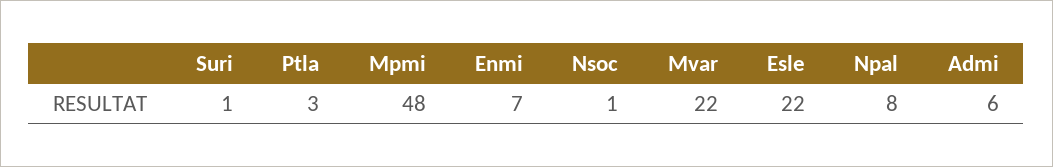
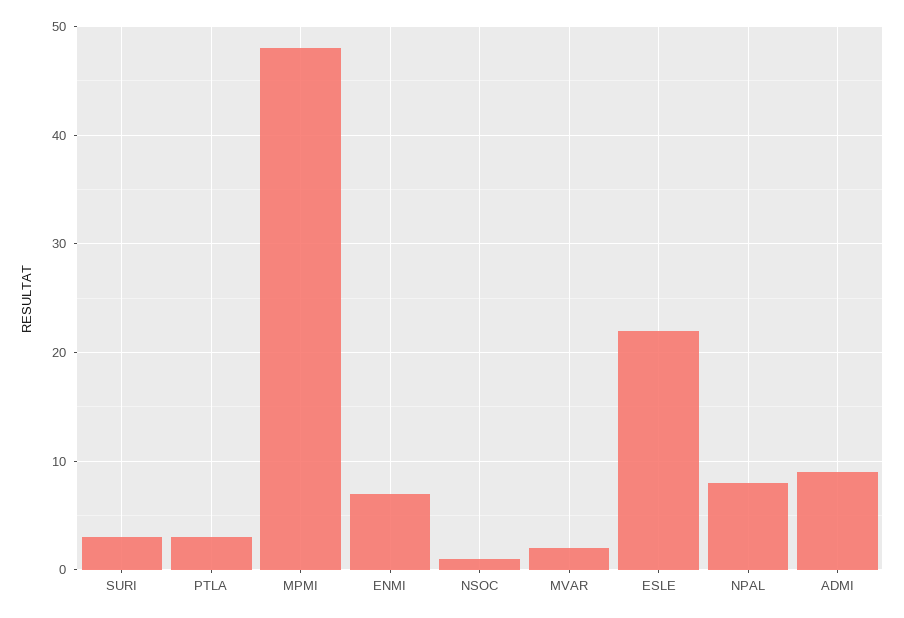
Suri: 1 -> 3
Mvar: 22 -> 2
Admi: 6 -> 9

